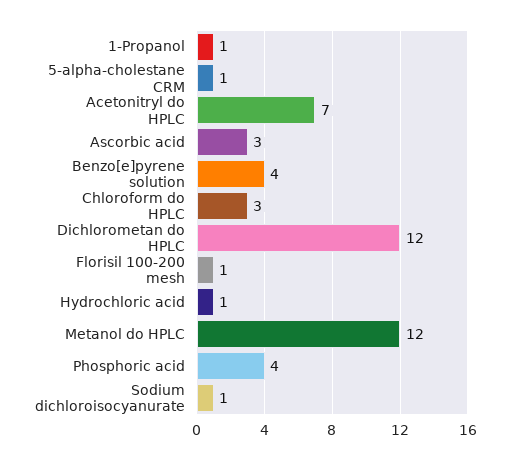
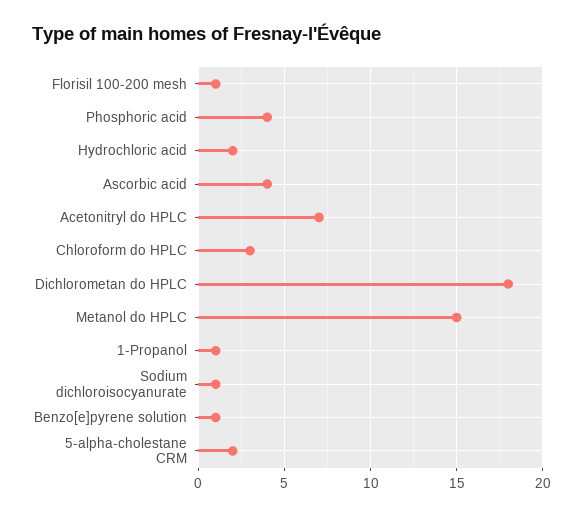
5-alpha-cholestane CRM: 1 -> 2
Ascorbic acid: 3 -> 4
Benzo[e]pyrene solution: 4 -> 1
Dichlorometan do HPLC: 12 -> 18
Hydrochloric acid: 1 -> 2
Metanol do HPLC: 12 -> 15

